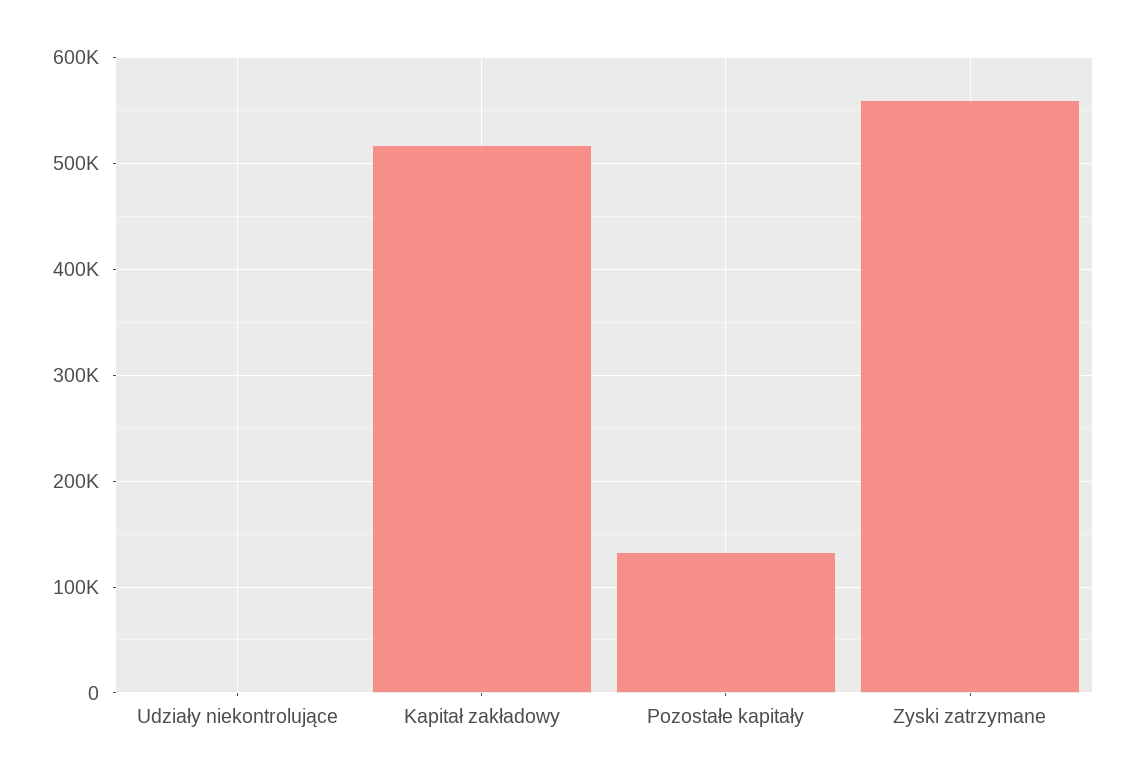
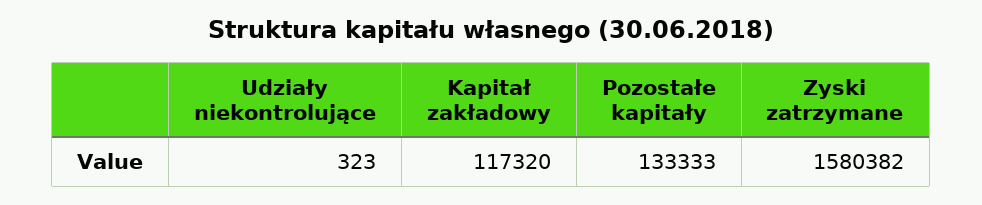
Kapitał zakładowy: 520000 -> 117320
Zyski zatrzymane: 560000 -> 1580382

